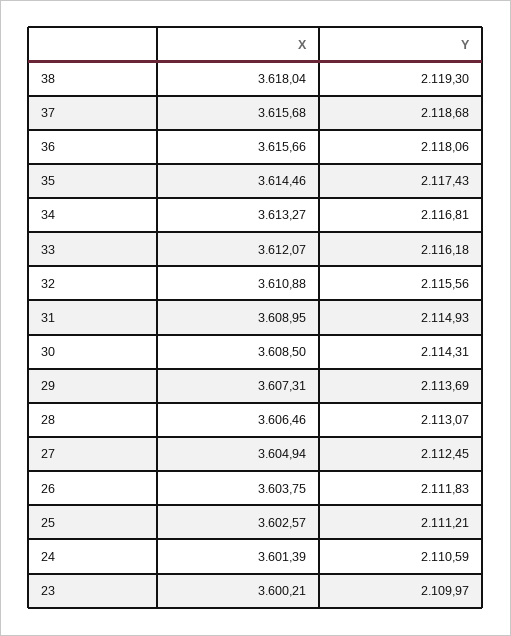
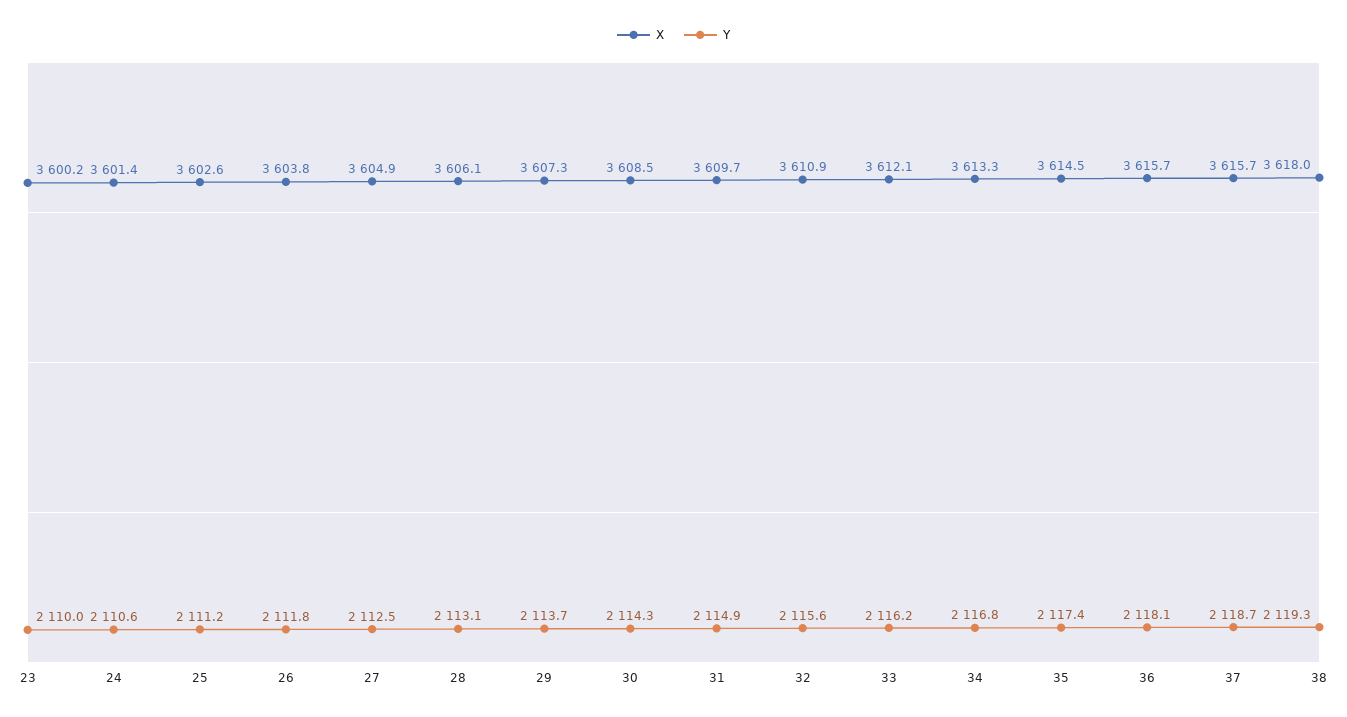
X, 31: 3608.95 -> 3609.7
X, 28: 3606.46 -> 3606.1

